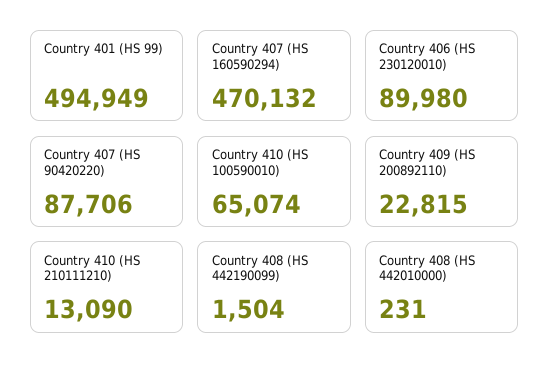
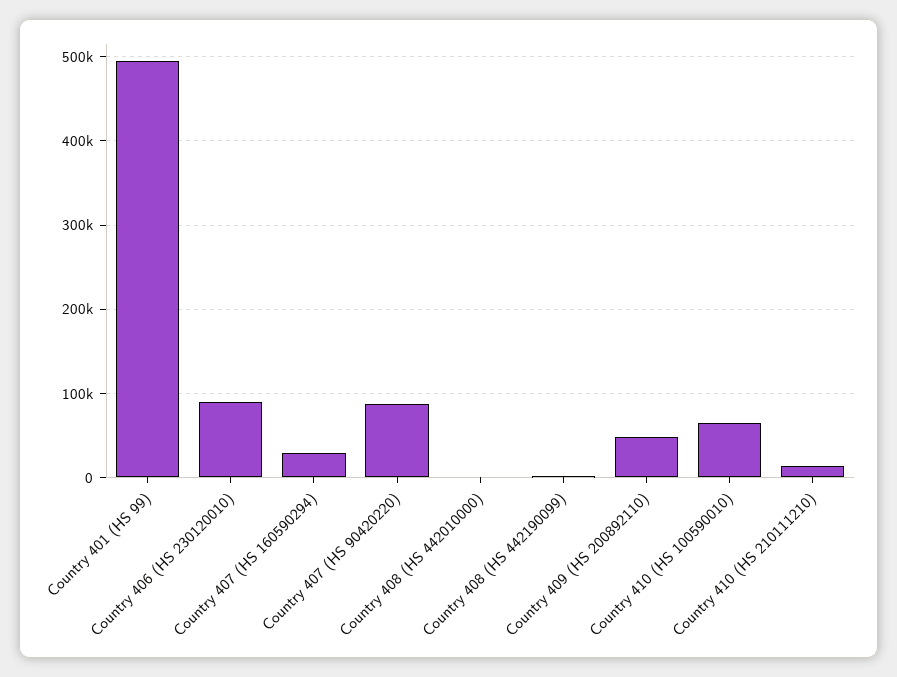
Country 407 (HS 160590294): 470132 -> 30000
Country 409 (HS 200892110): 22815 -> 50000

